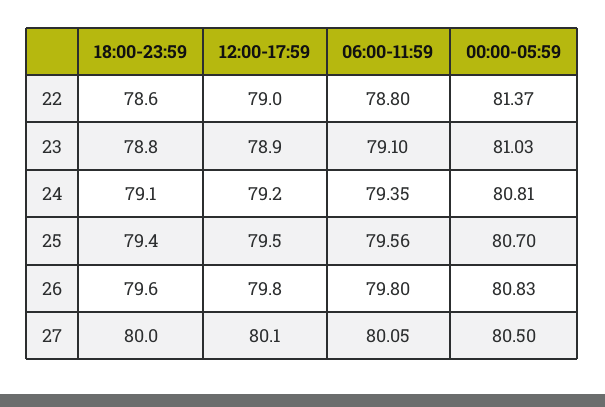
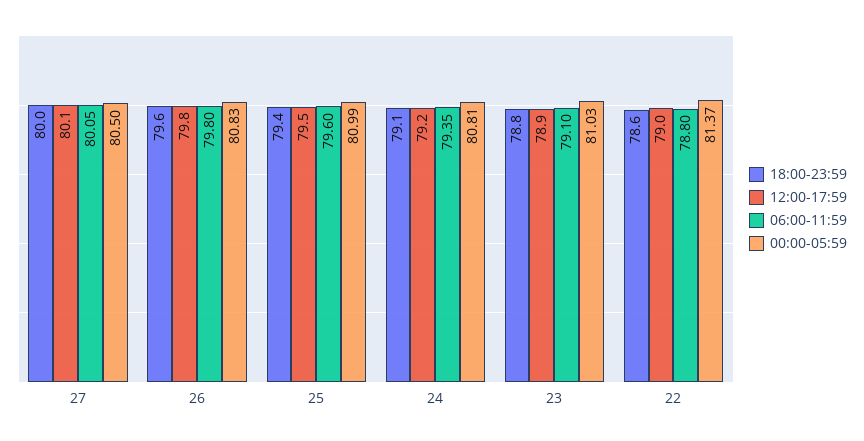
06:00-11:59, 25: 79.56 -> 79.6
00:00-05:59, 25: 80.7 -> 80.99

